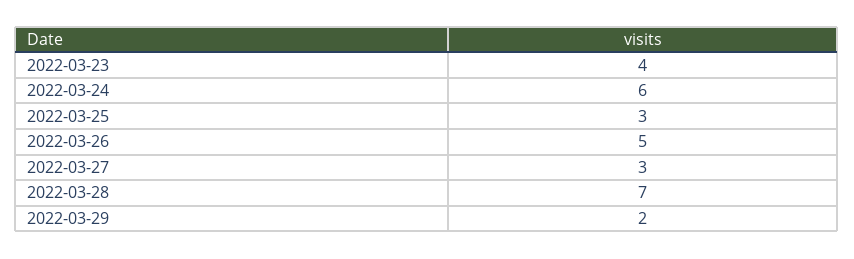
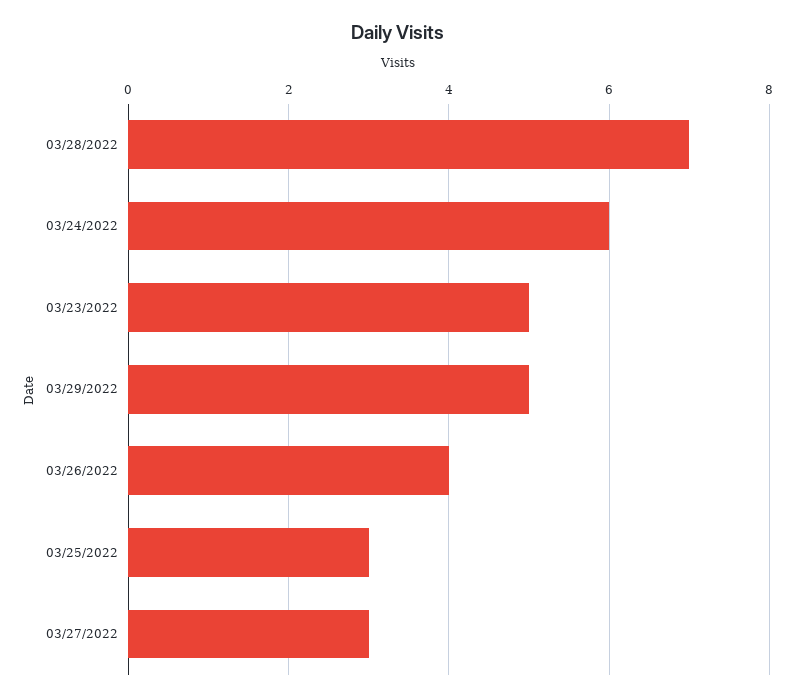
2022-03-23: 4 -> 5
2022-03-26: 5 -> 4
2022-03-29: 2 -> 5

